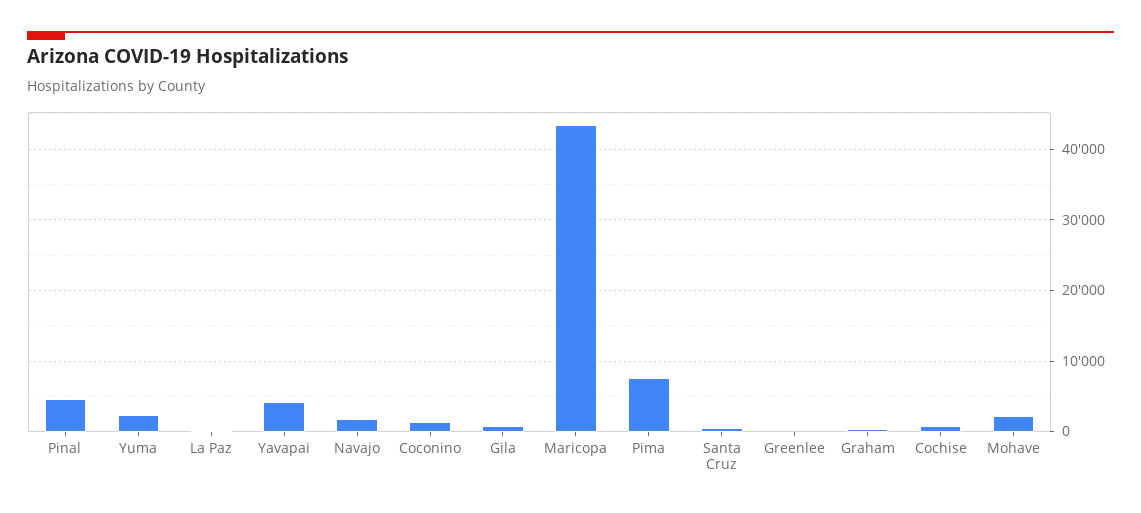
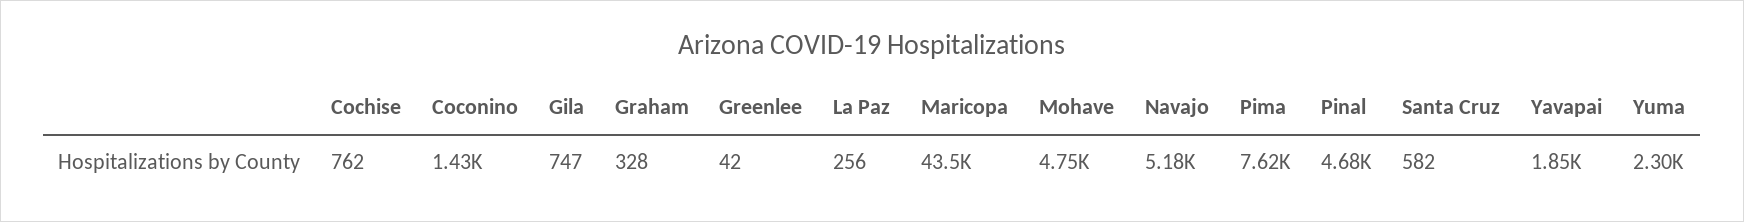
Yavapai: 4000 -> 1850
Navajo: 2000 -> 5180
Mohave: 2000 -> 4750

